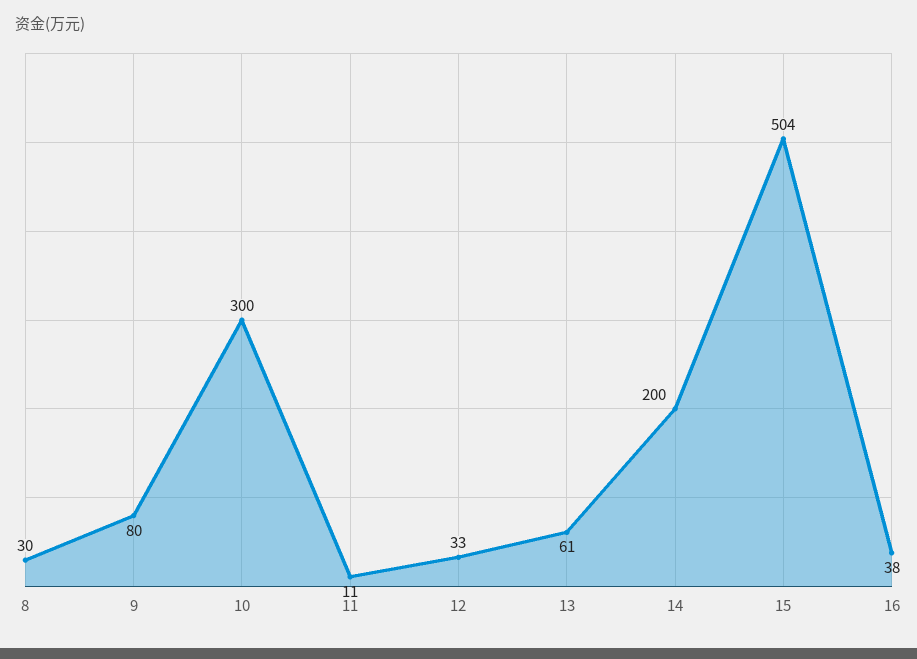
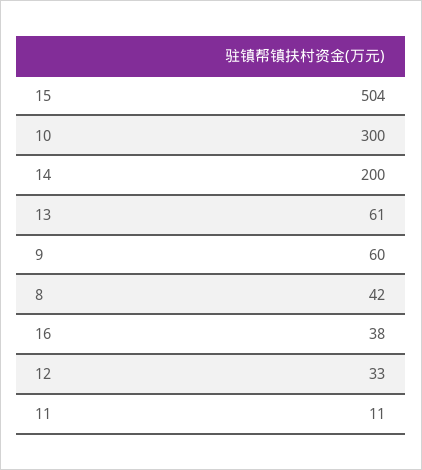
8: 30 -> 42
9: 80 -> 60

